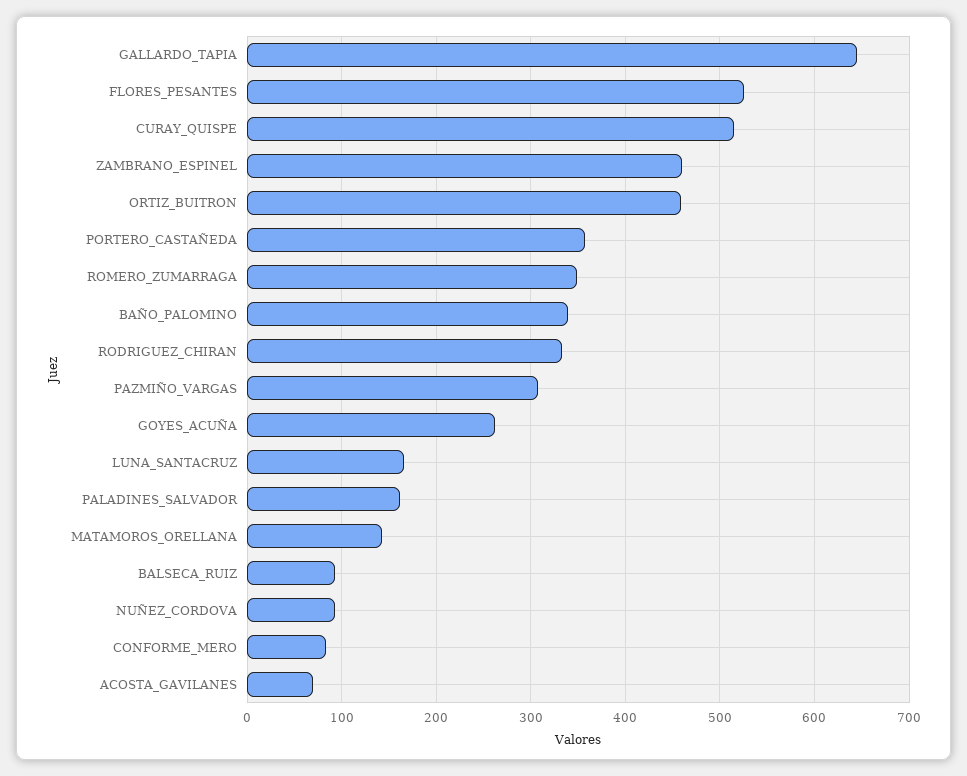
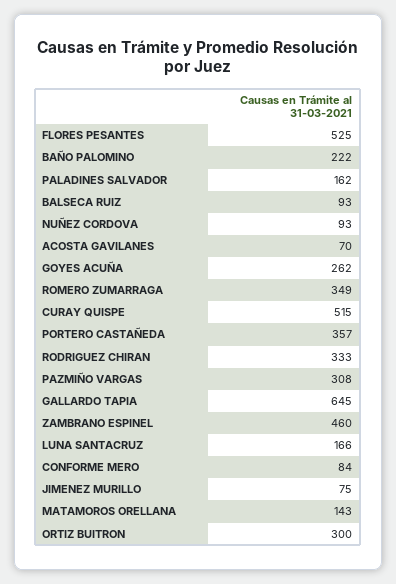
ORTIZ_BUITRON: 460 -> 300
BAÑO_PALOMINO: 340 -> 222
JIMENEZ MURILLO: none -> 75

